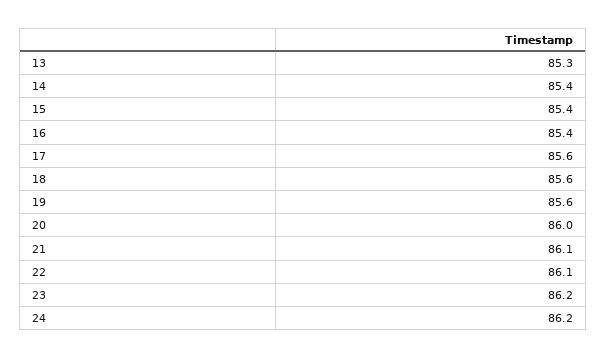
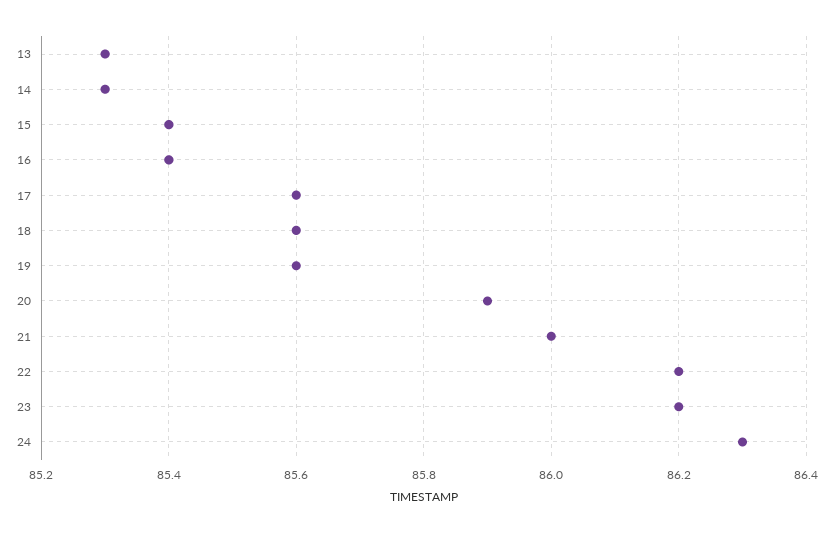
14: 85.4 -> 85.3
20: 86 -> 85.9
21: 86.1 -> 86
22: 86.1 -> 86.2
24: 86.2 -> 86.3

